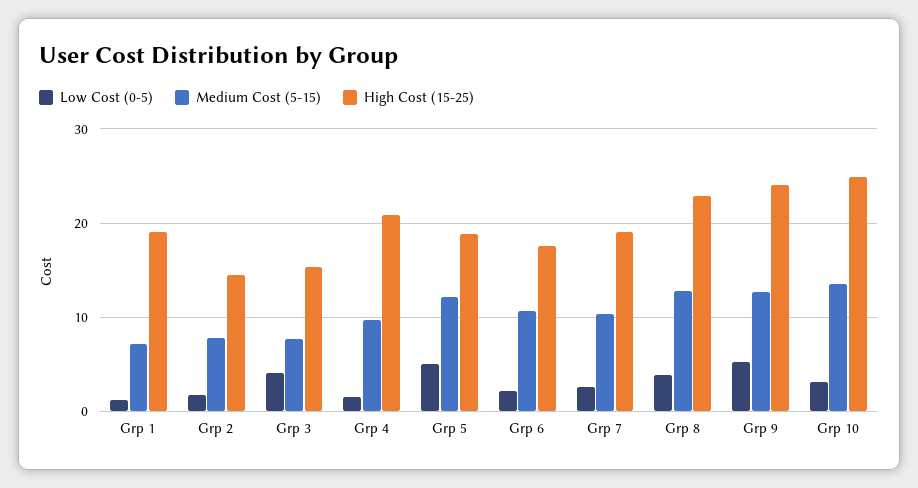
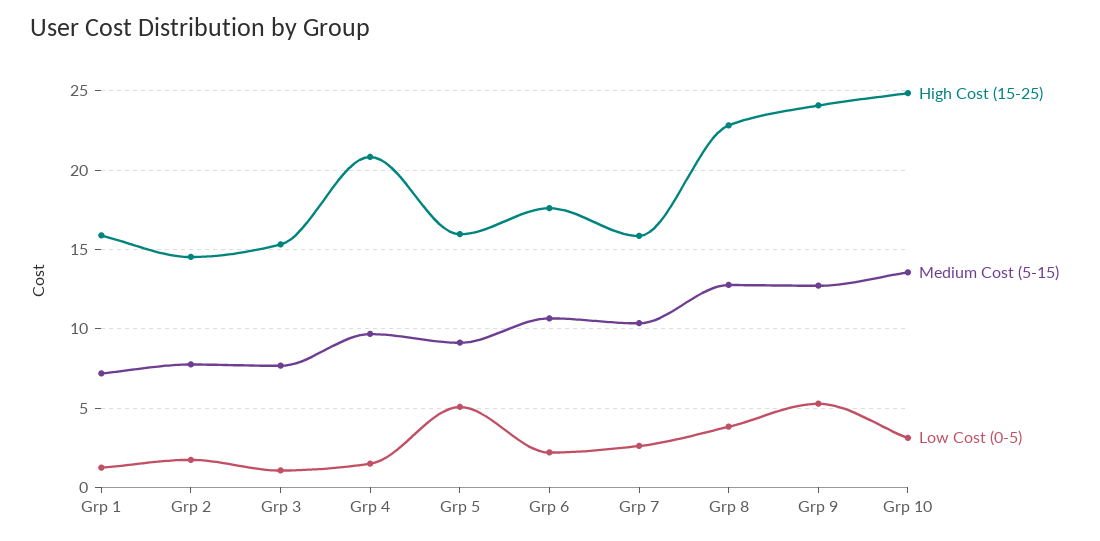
High Cost (15-25), Grp 1: 19 -> 16
Low Cost (0-5), Grp 3: 4 -> 1
Medium Cost (5-15), Grp 5: 12 -> 9
High Cost (15-25), Grp 5: 19 -> 16
High Cost (15-25), Grp 7: 19 -> 16

